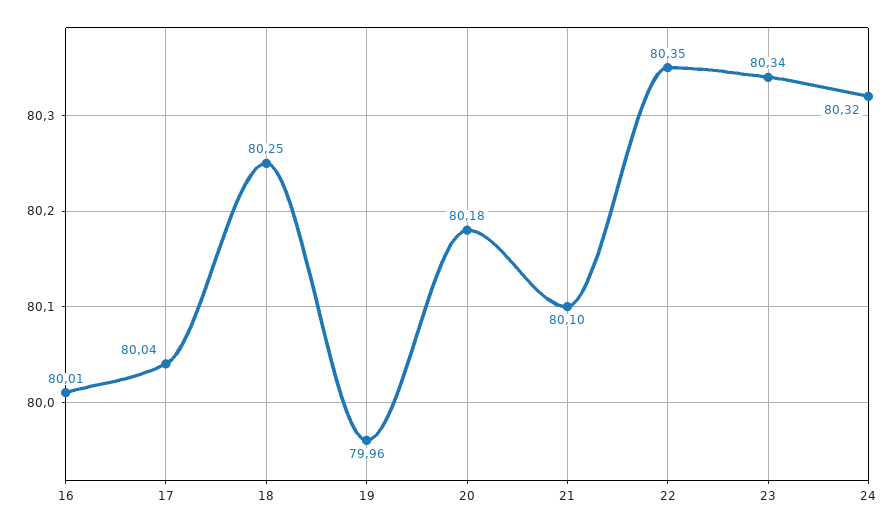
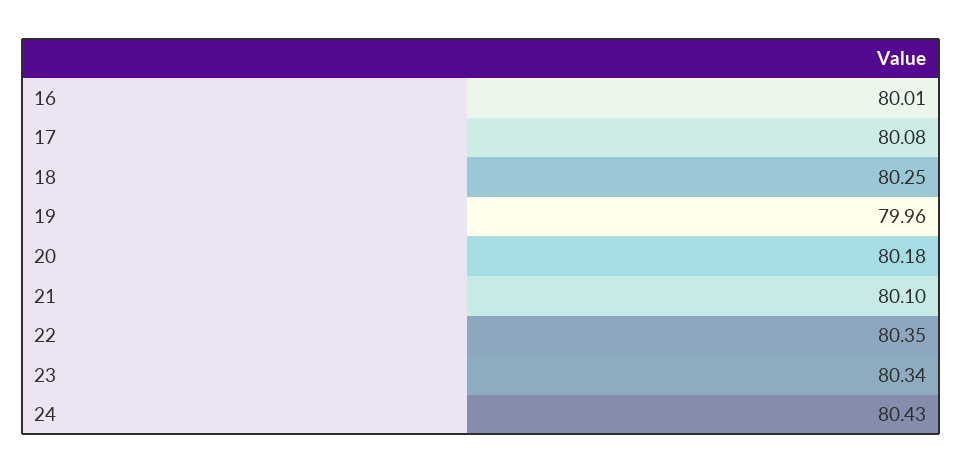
17: 80.04 -> 80.08
24: 80.32 -> 80.43

